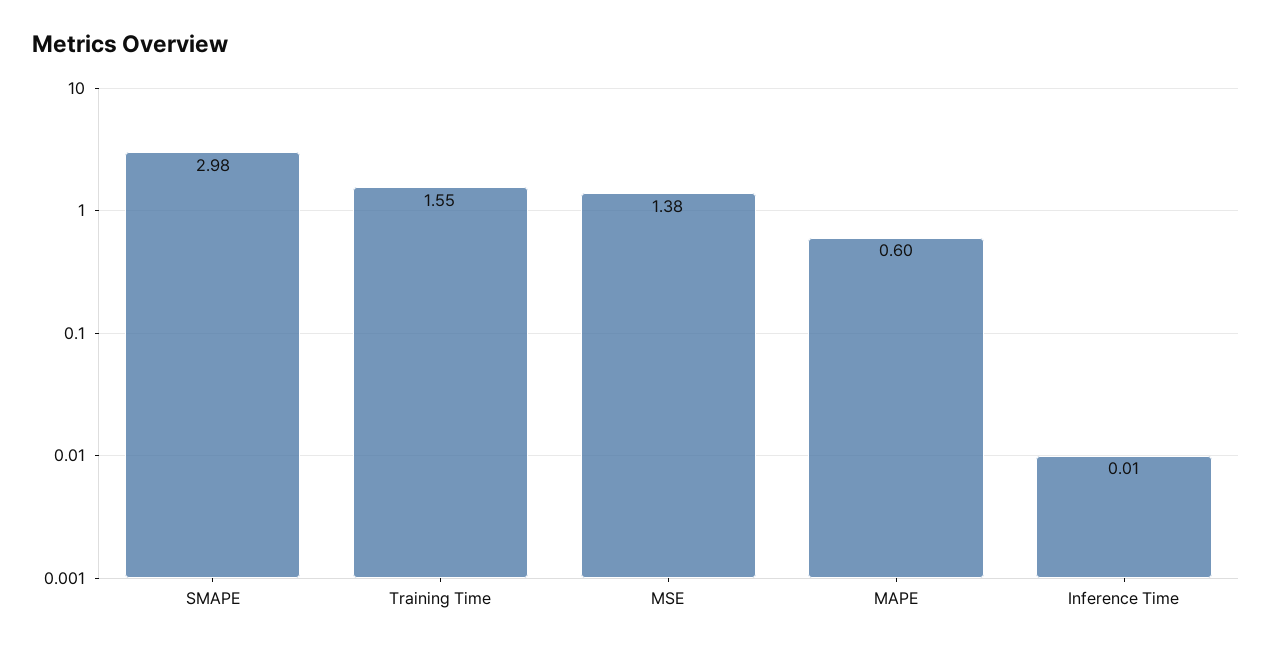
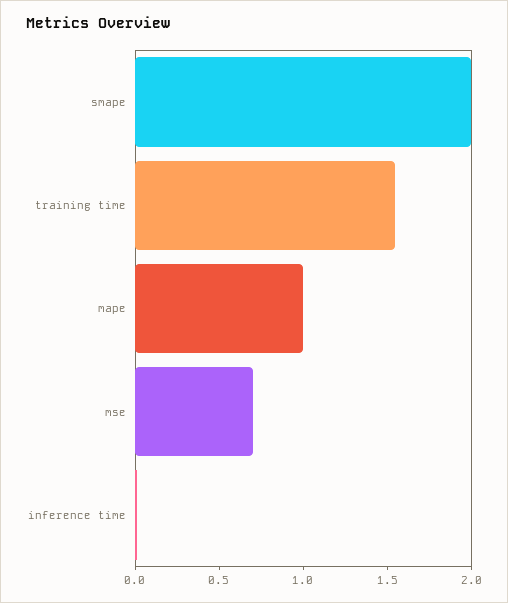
SMAPE: 2.98 -> 2
MSE: 1.38 -> 0.7
MAPE: 0.6 -> 1

